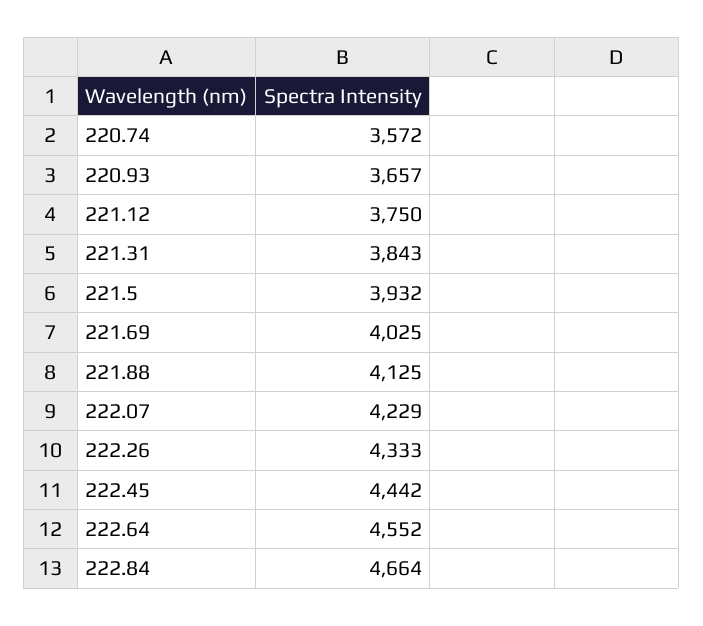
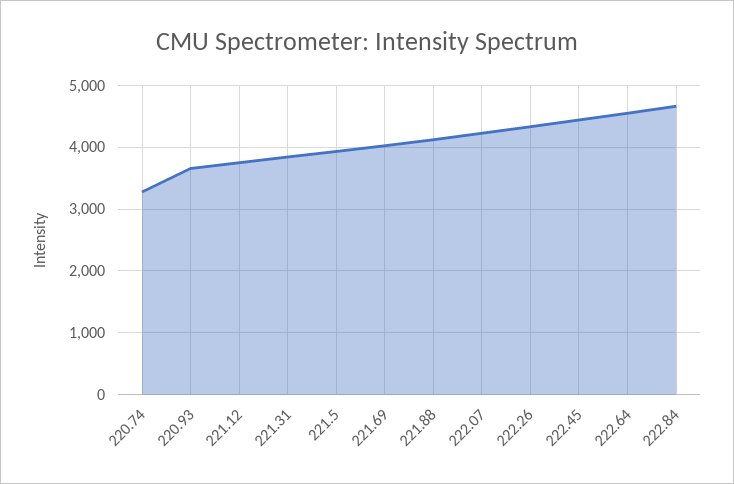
220.74: 3572 -> 3300

